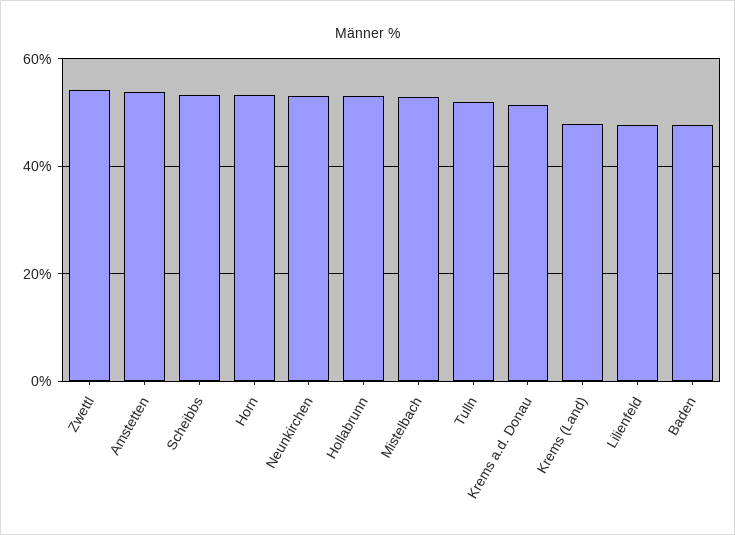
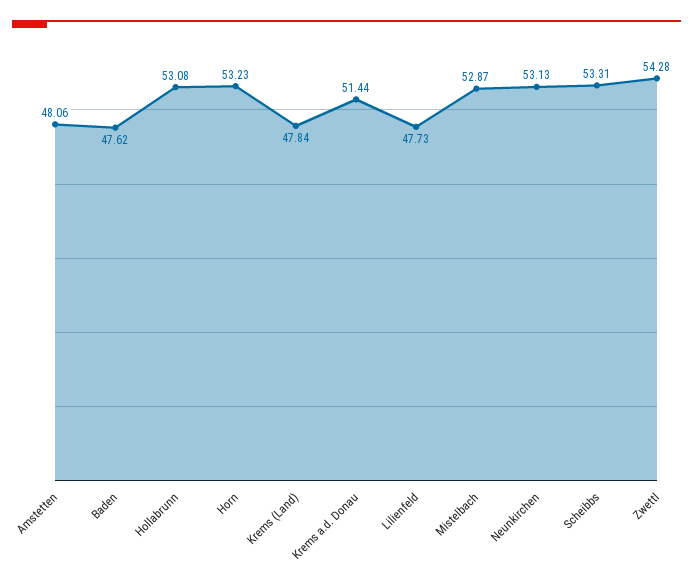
Amstetten: 54 -> 48.06
Tulln: 52 -> none

